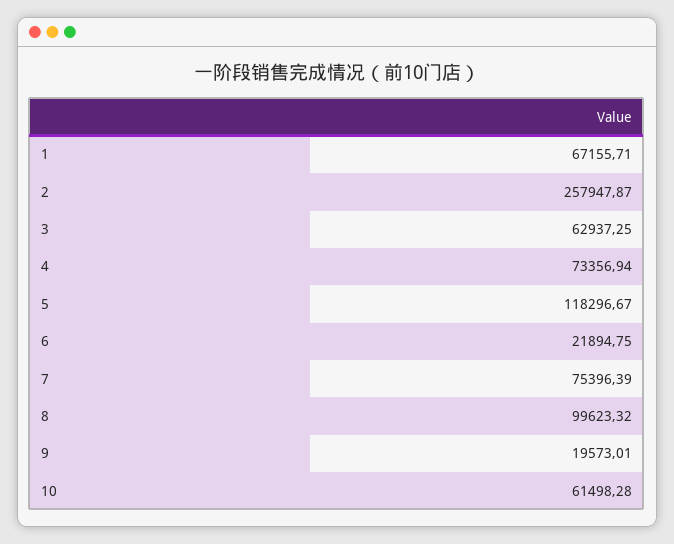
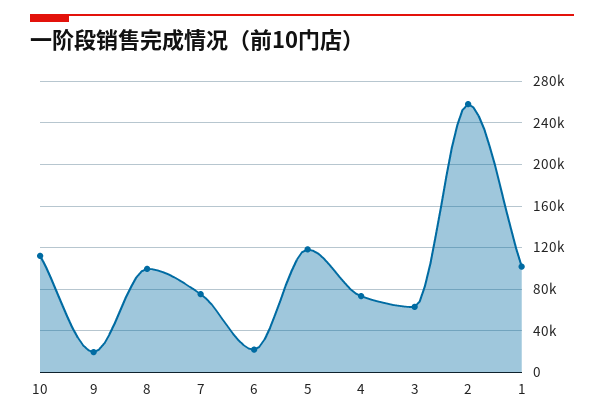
1: 67155.71 -> 100000
10: 61498.28 -> 110000

